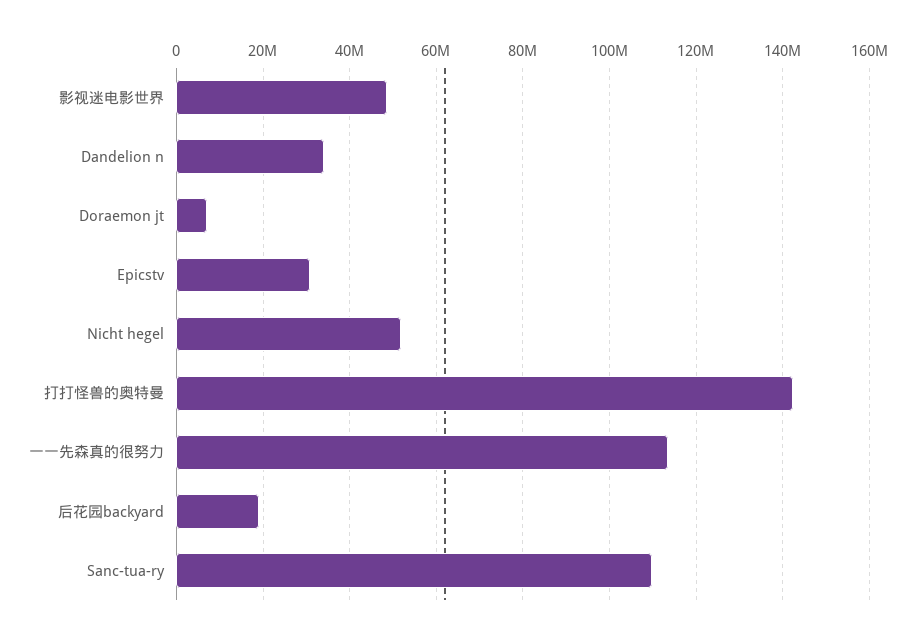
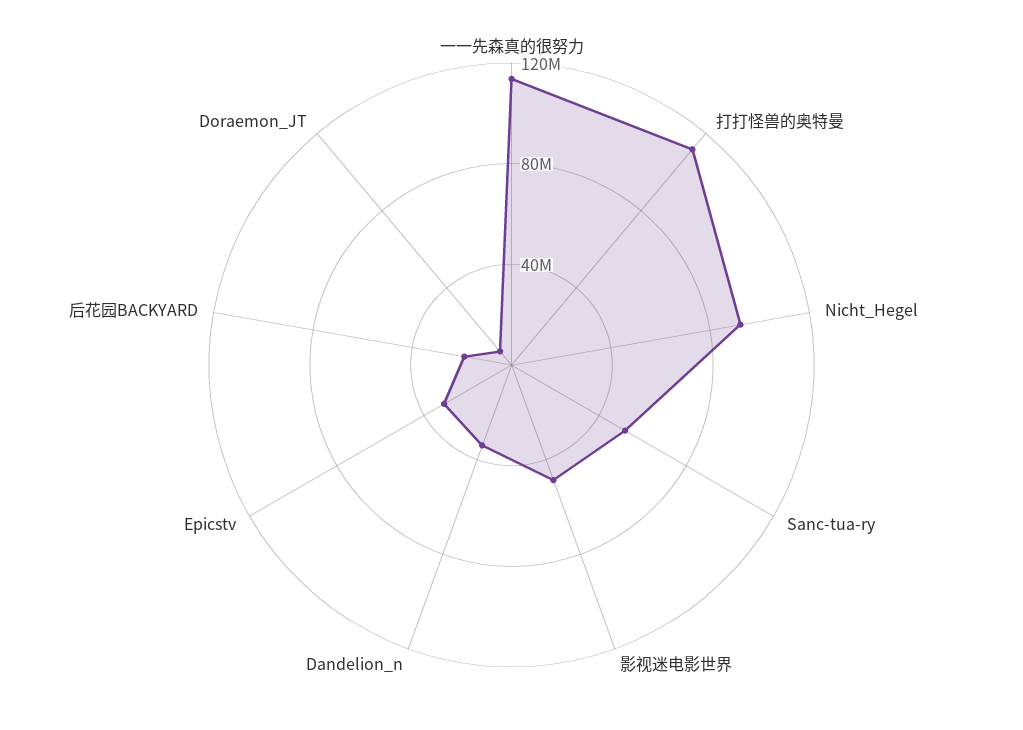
Nicht hegel: 52000000 -> 90000000
打打怪兽的奥特曼: 142000000 -> 110000000
Sanc-tua-ry: 110000000 -> 50000000

